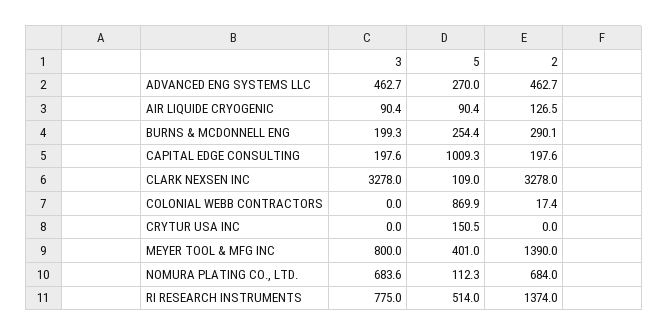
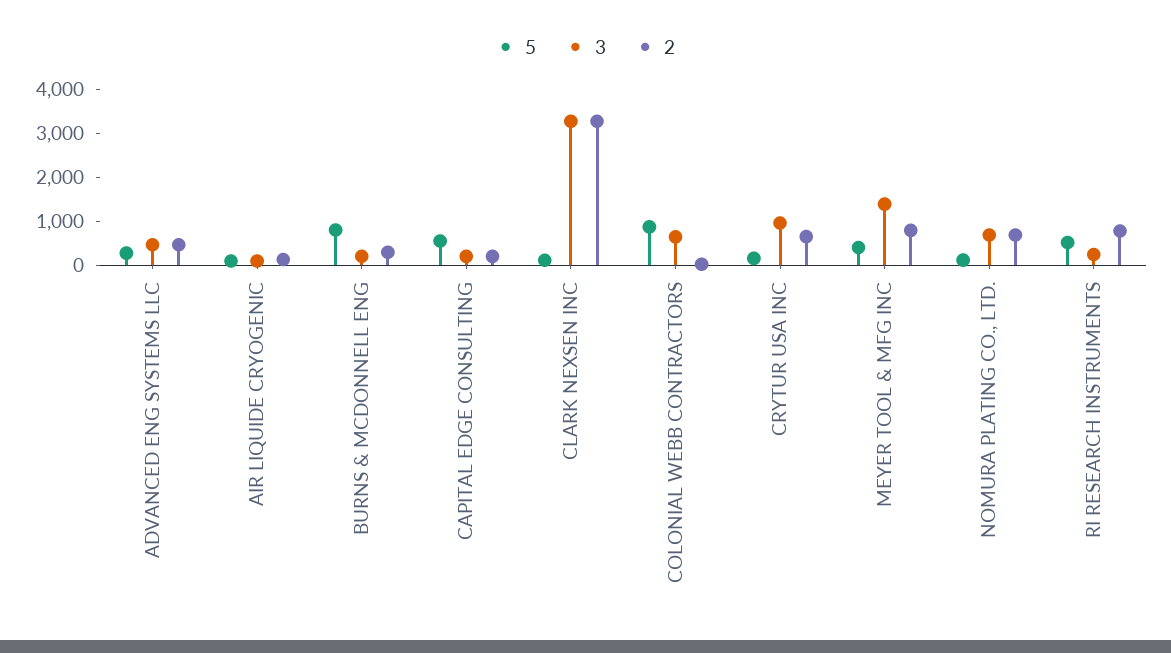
5, BURNS & MCDONNELL ENG: 254.4 -> 800
5, CAPITAL EDGE CONSULTING: 1009.3 -> 600
3, COLONIAL WEBB CONTRACTORS: 0 -> 600
3, CRYTUR USA INC: 0 -> 1000
2, CRYTUR USA INC: 0 -> 600
3, MEYER TOOL & MFG INC: 800 -> 1400
2, MEYER TOOL & MFG INC: 1390 -> 800
3, RI RESEARCH INSTRUMENTS: 775 -> 200
2, RI RESEARCH INSTRUMENTS: 1374 -> 800

